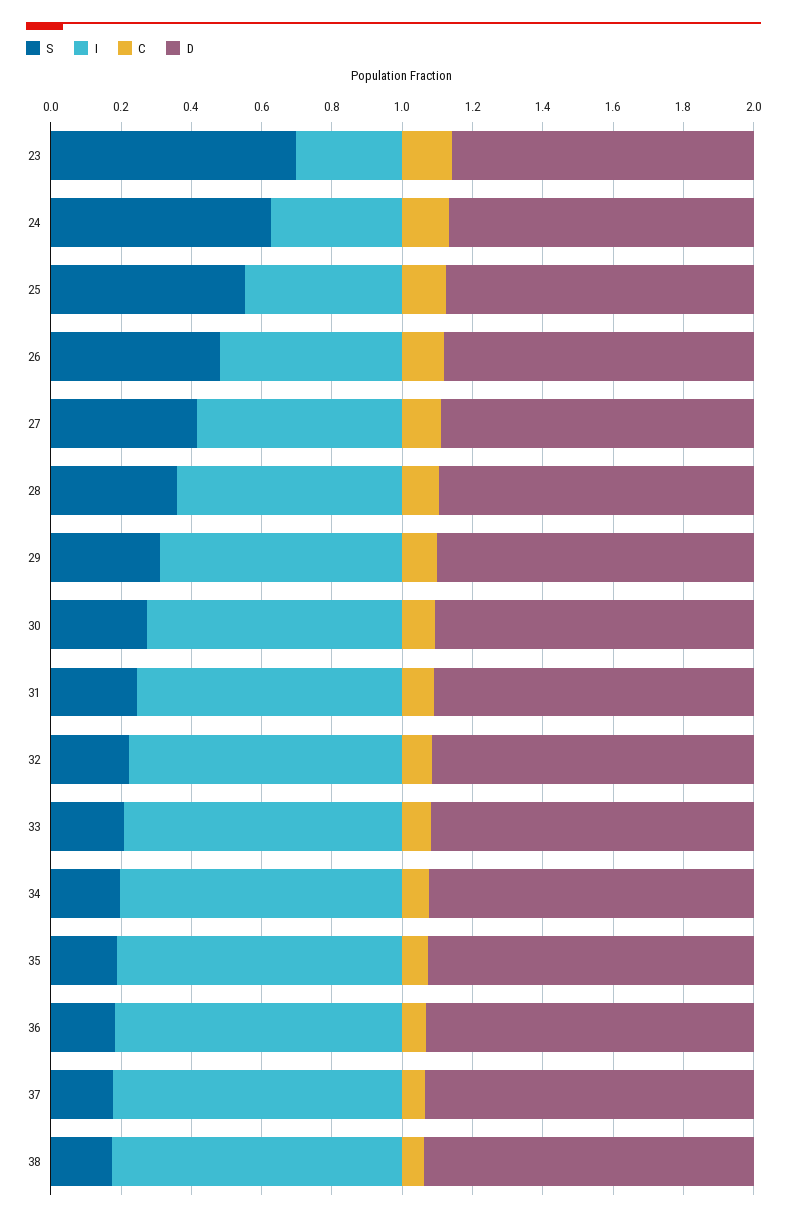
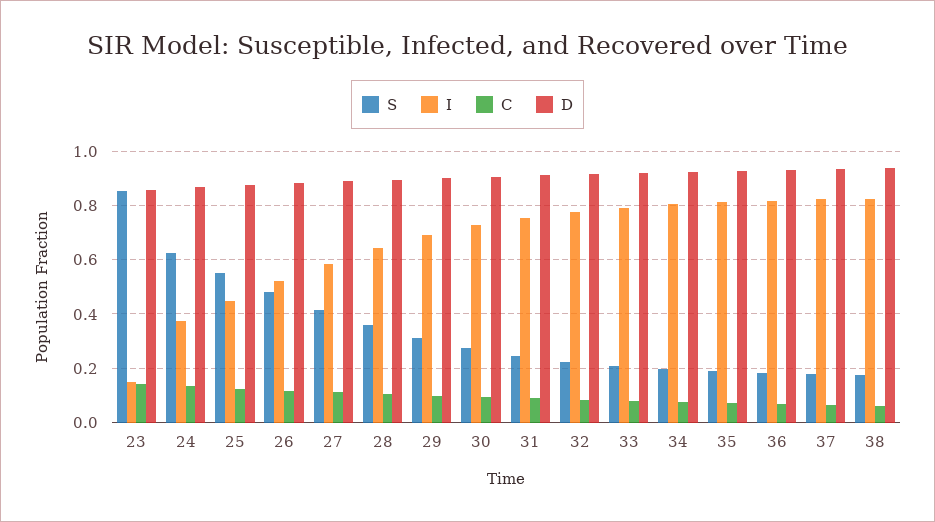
S, 23: 0.7 -> 0.85
I, 23: 0.3 -> 0.15

